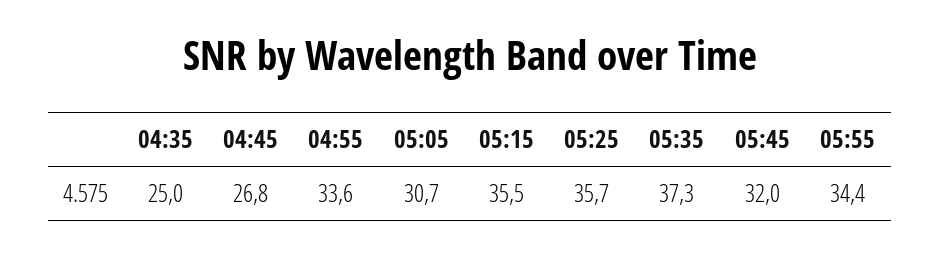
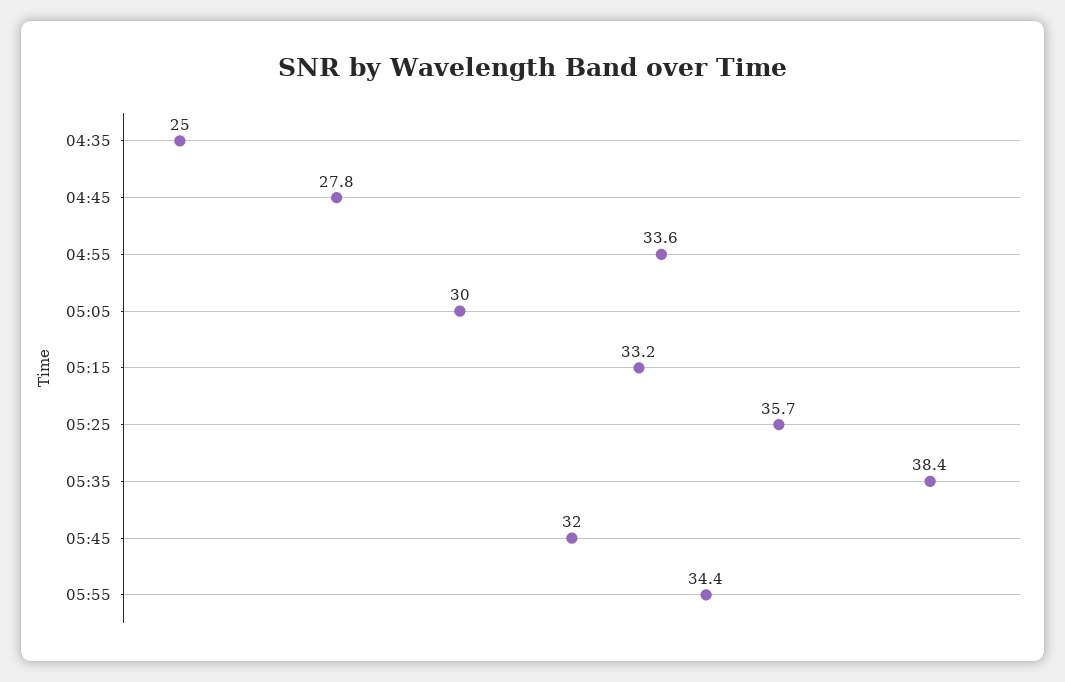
04:45: 26.8 -> 27.8
05:05: 30.7 -> 30
05:15: 35.5 -> 33.2
05:35: 37.3 -> 38.4

